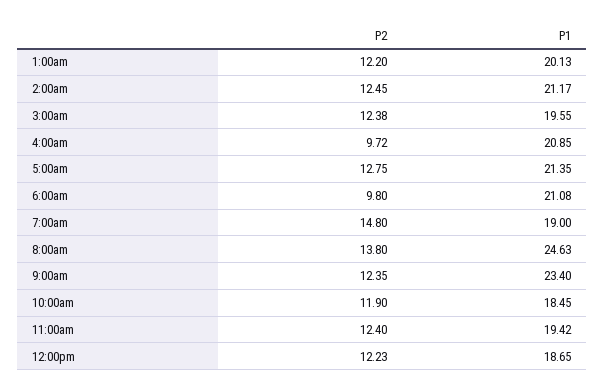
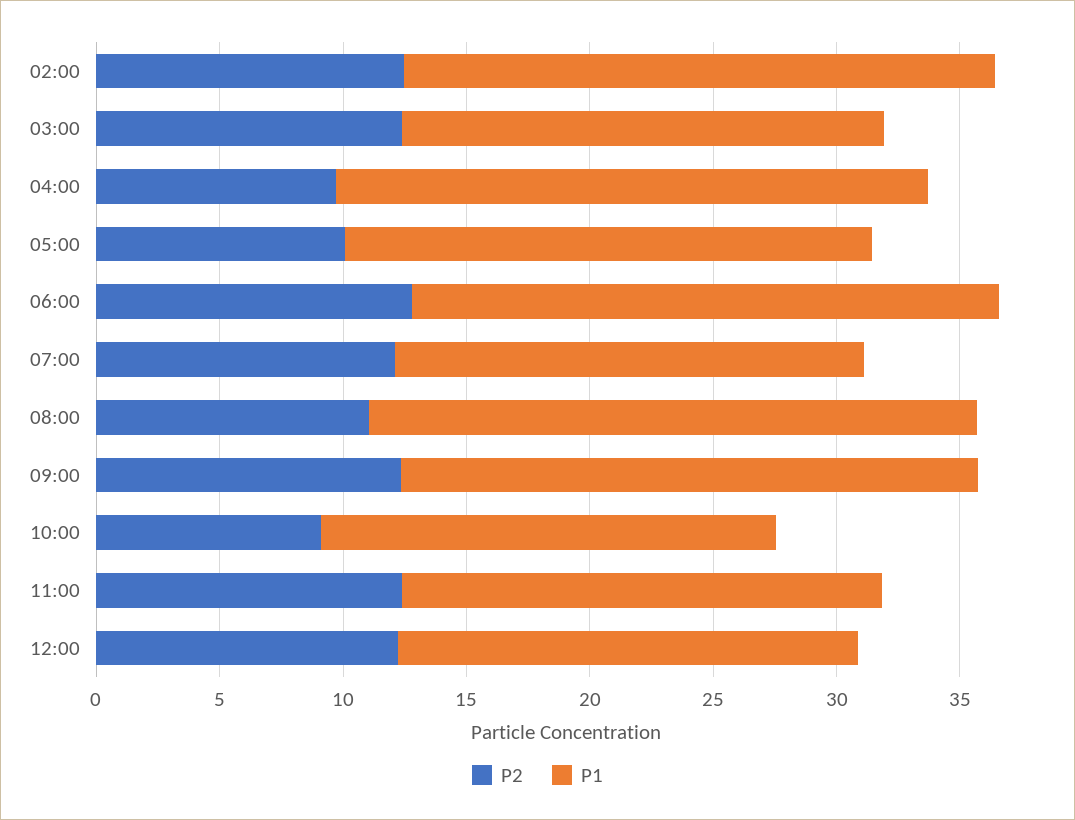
P2, 1:00am: 12.2 -> none
P1, 1:00am: 20.13 -> none
P1, 2:00am: 21.17 -> 24
P1, 4:00am: 20.85 -> 24
P2, 5:00am: 12.75 -> 10
P2, 6:00am: 9.8 -> 13
P1, 6:00am: 21.08 -> 24
P2, 7:00am: 14.8 -> 12
P2, 8:00am: 13.8 -> 11
P2, 10:00am: 11.9 -> 9

